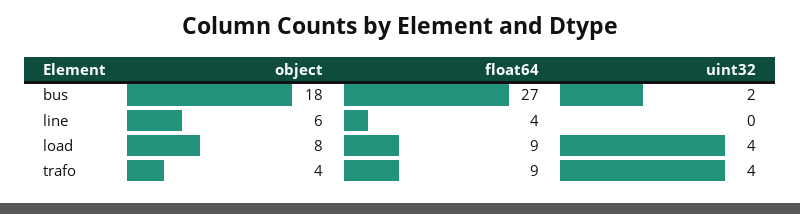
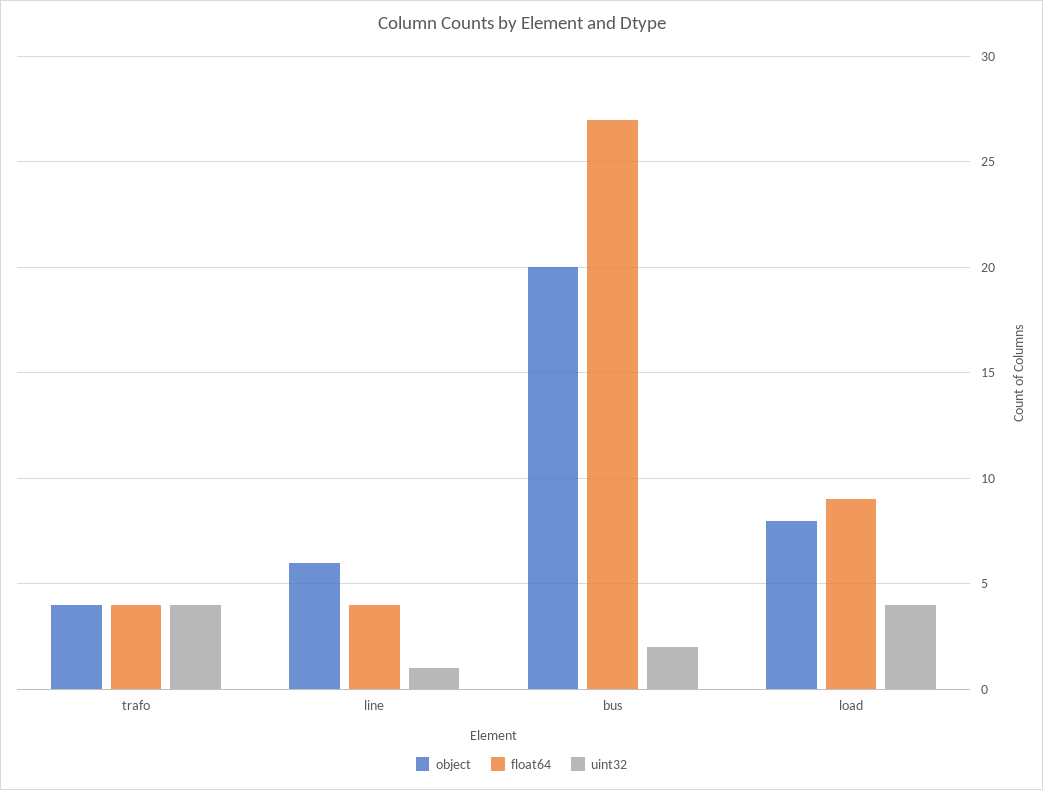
object, bus: 18 -> 20
uint32, line: 0 -> 1
float64, trafo: 9 -> 4

